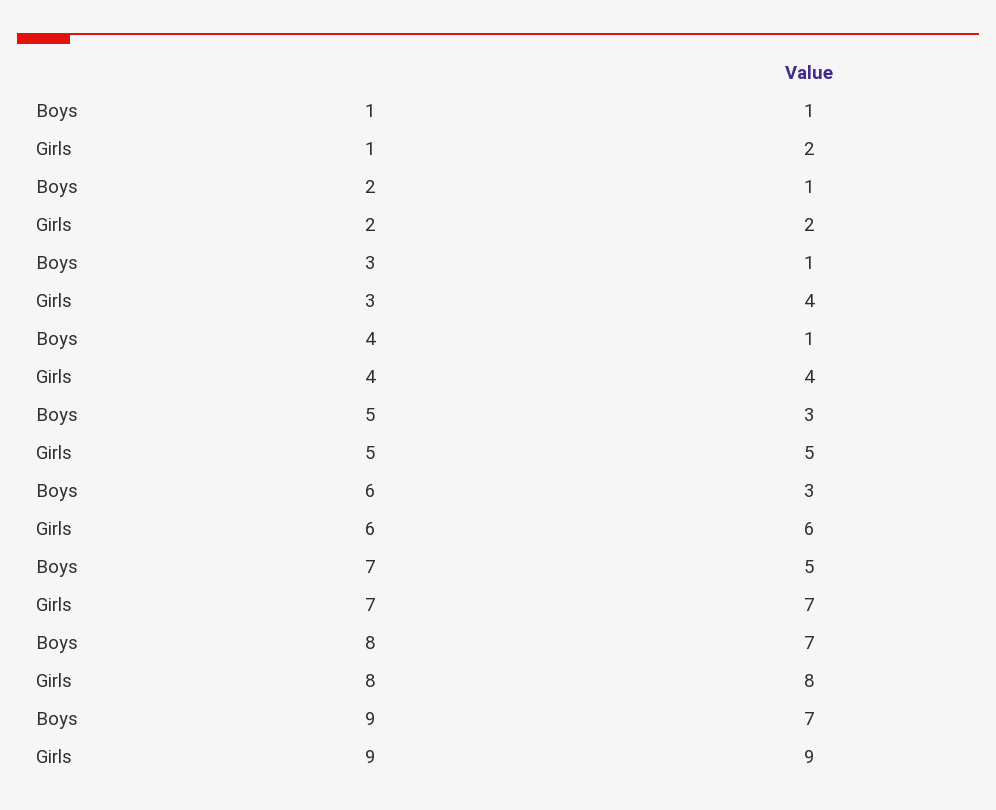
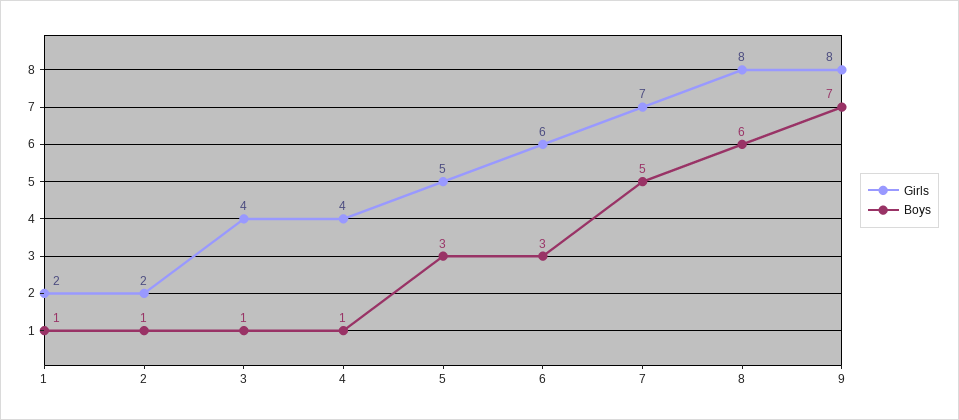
Boys, 8: 7 -> 6
Girls, 9: 9 -> 8

